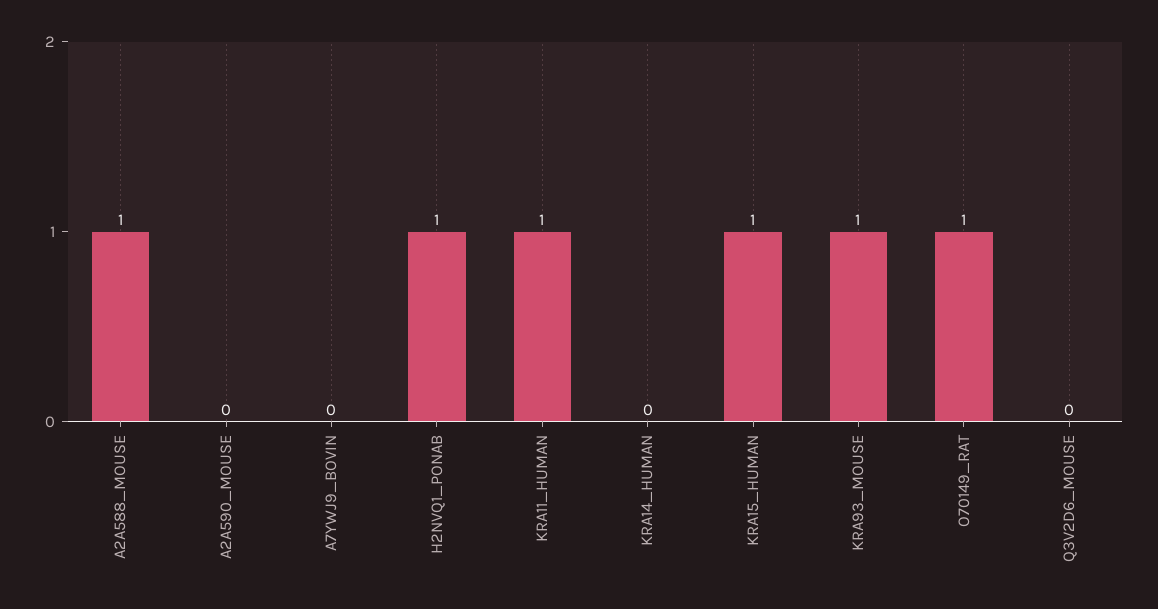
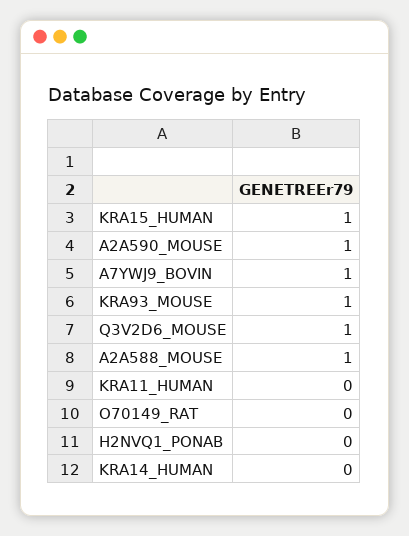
A2A590_MOUSE: 0 -> 1
A7YWJ9_BOVIN: 0 -> 1
H2NVQ1_PONAB: 1 -> 0
KRA11_HUMAN: 1 -> 0
O70149_RAT: 1 -> 0
Q3V2D6_MOUSE: 0 -> 1

